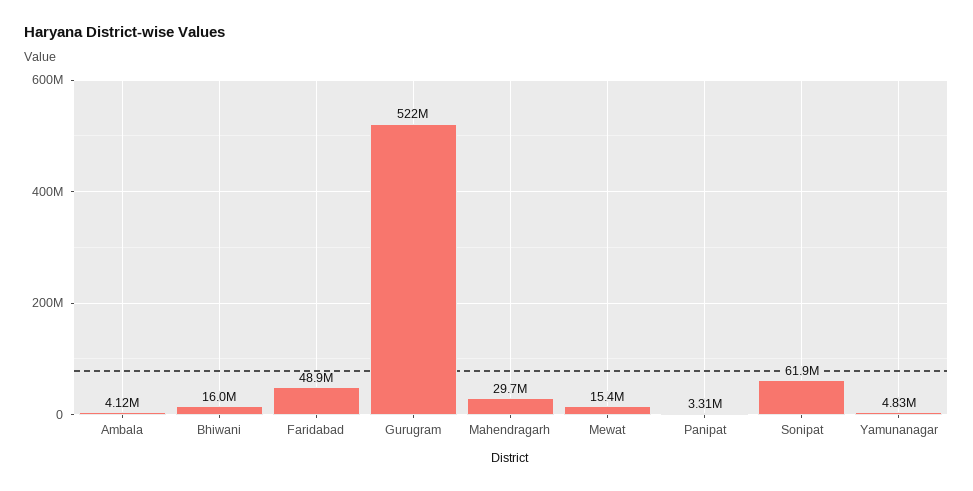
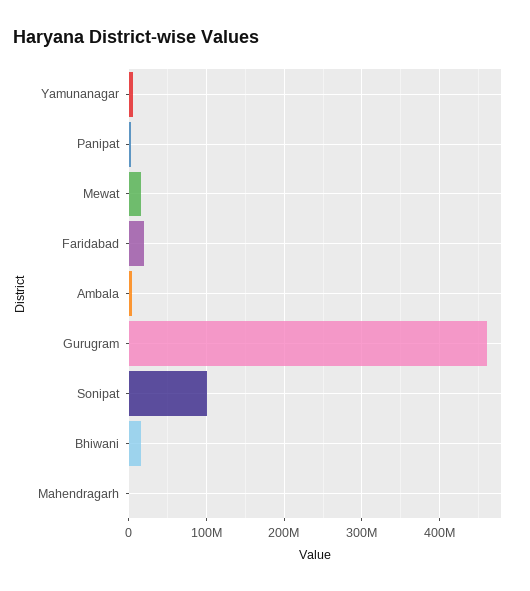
Faridabad: 48900000 -> 20000000
Gurugram: 522000000 -> 460000000
Mahendragarh: 29700000 -> 0
Sonipat: 61900000 -> 100000000

